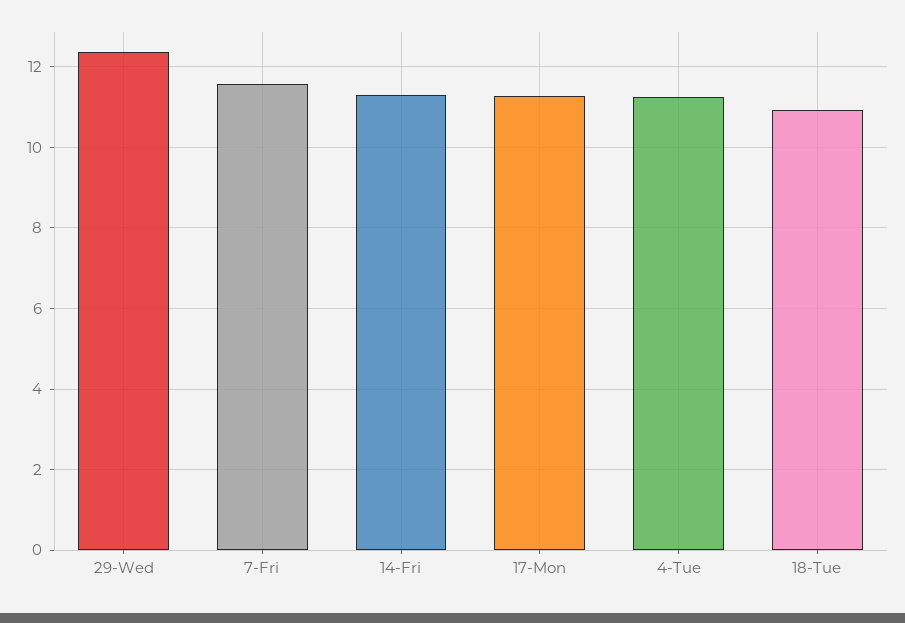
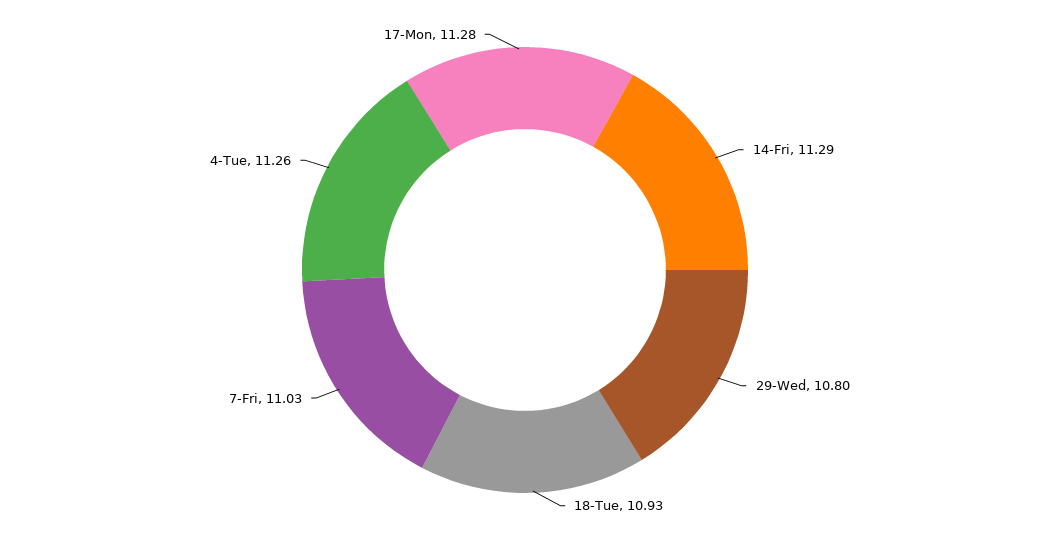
29-Wed: 12.4 -> 10.8
7-Fri: 11.6 -> 11.03

